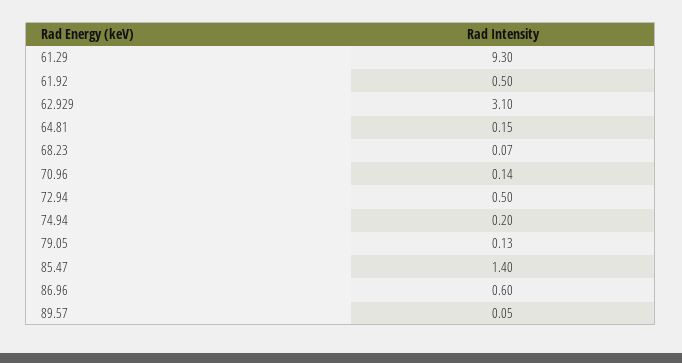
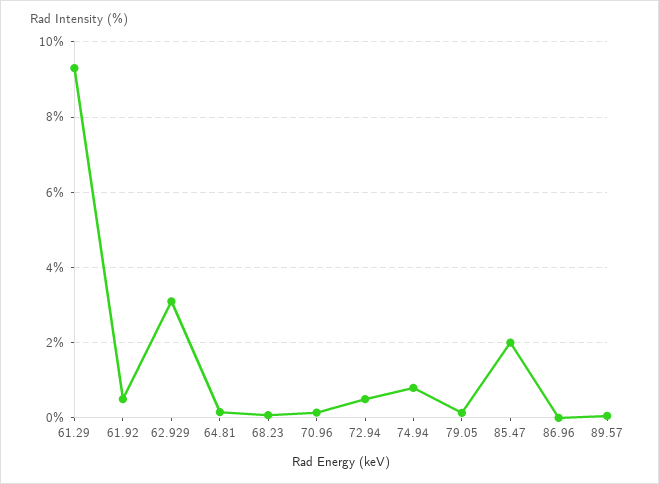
74.94: 0.2 -> 0.8
85.47: 1.4 -> 2
86.96: 0.6 -> 0

